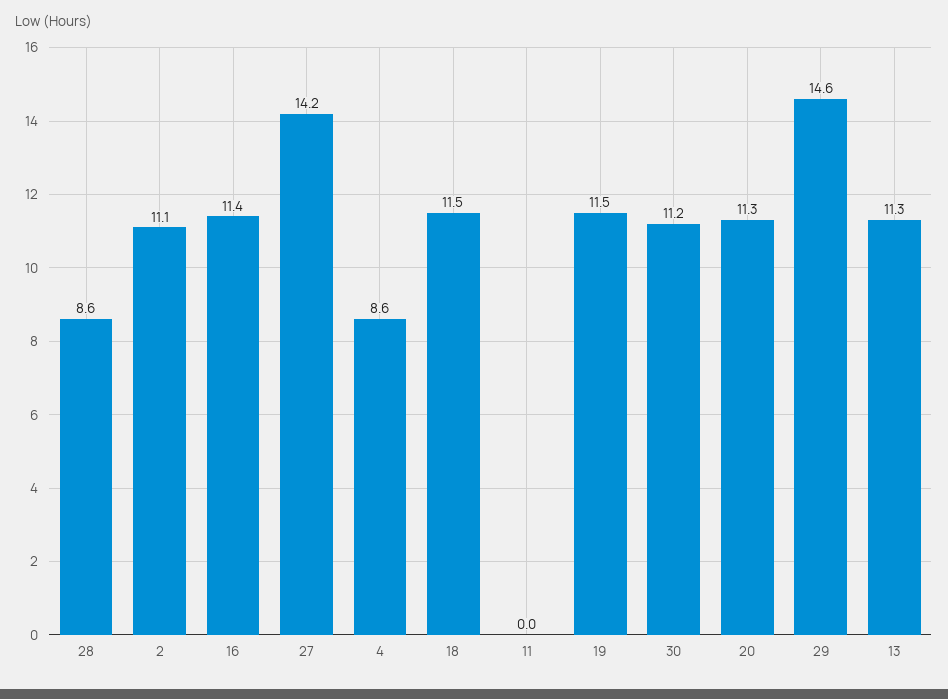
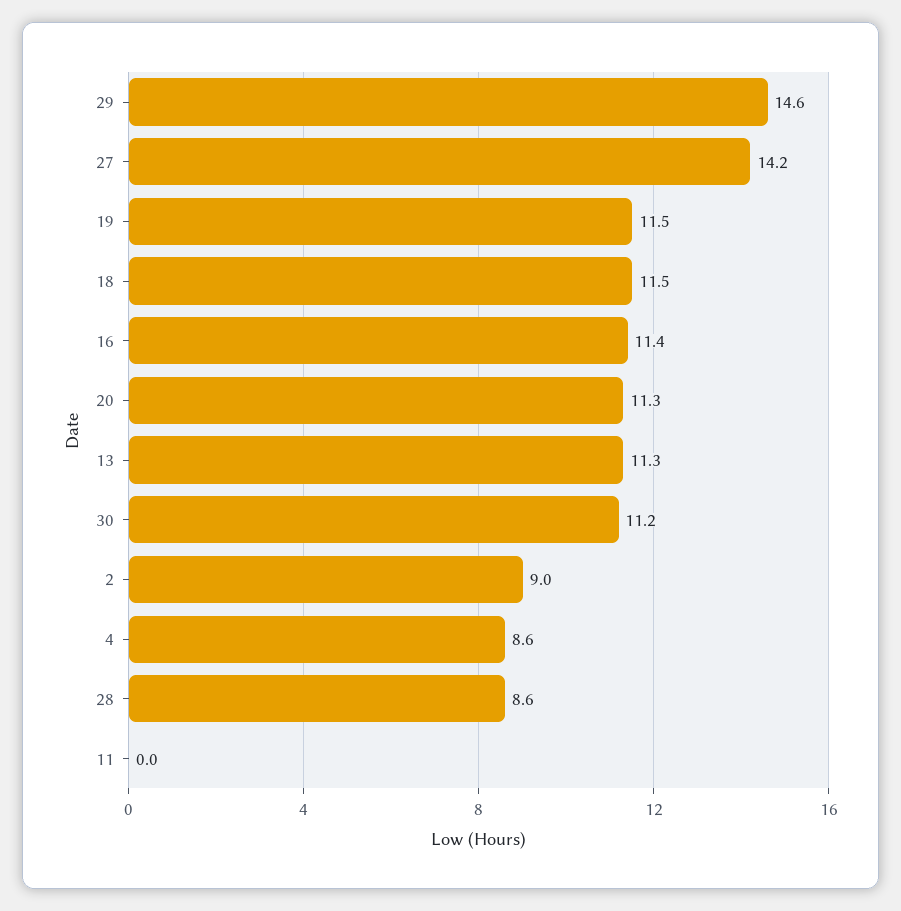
2: 11.1 -> 9

